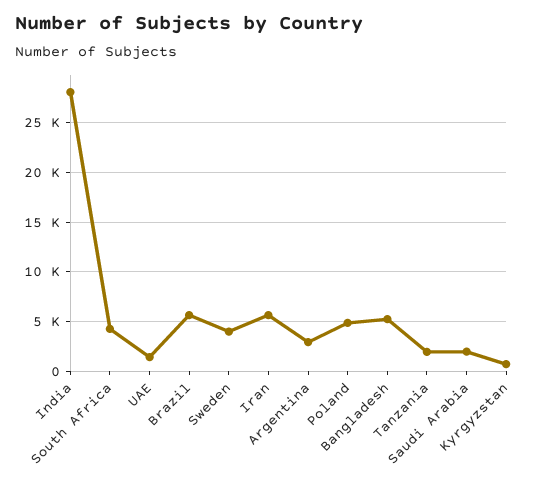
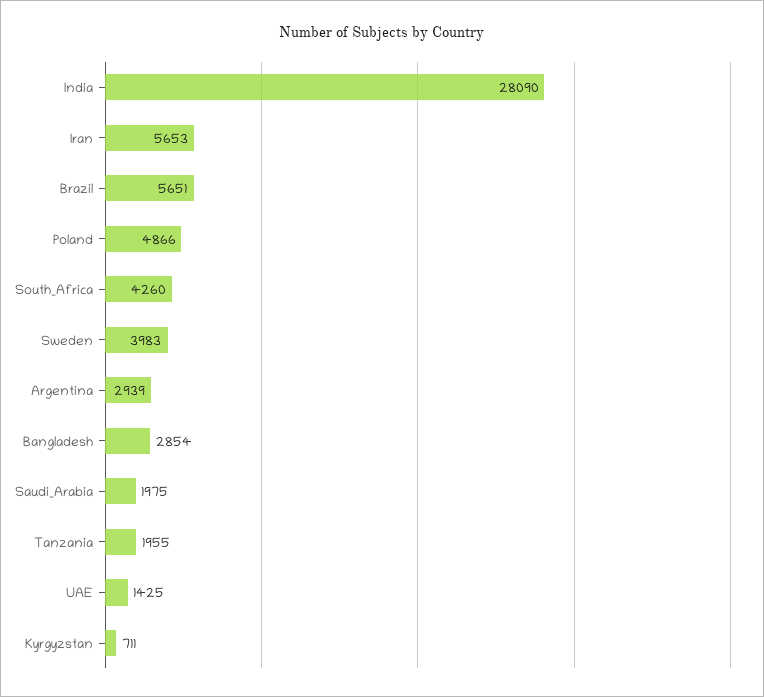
Bangladesh: 5000 -> 2854

